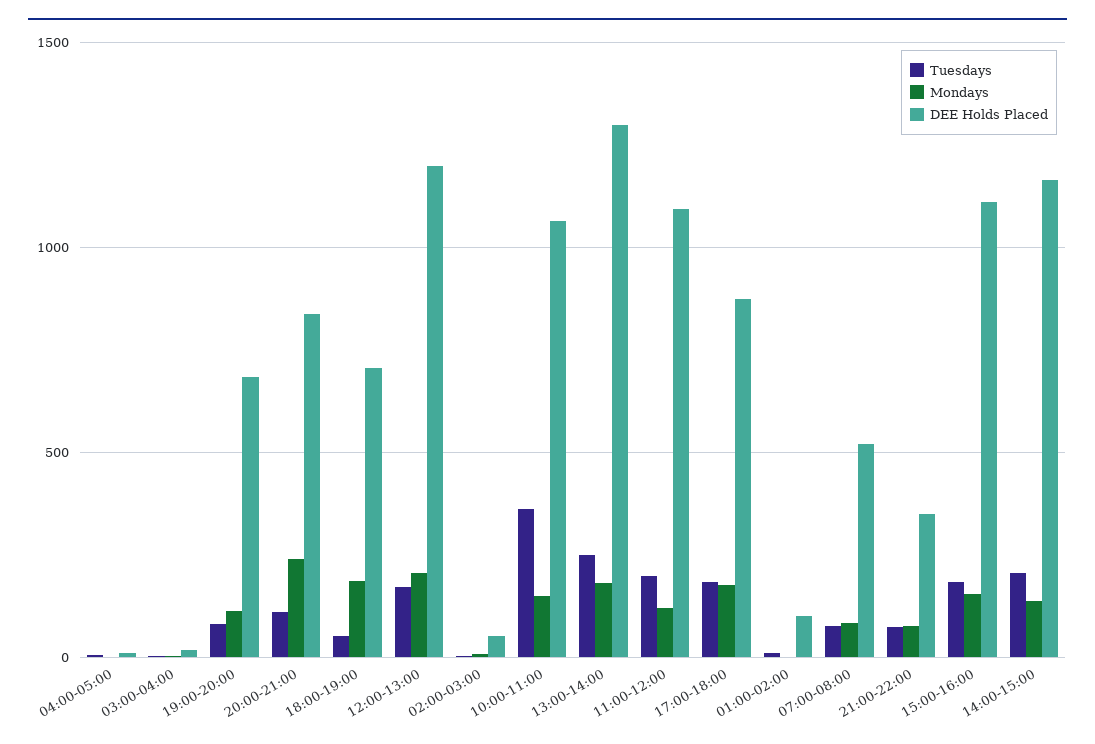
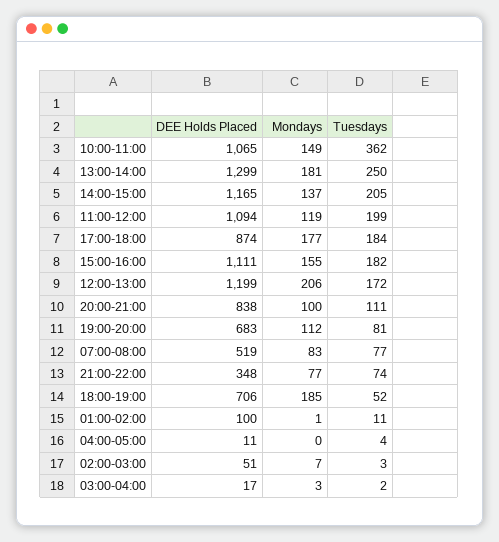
Mondays, 20:00-21:00: 250 -> 100

